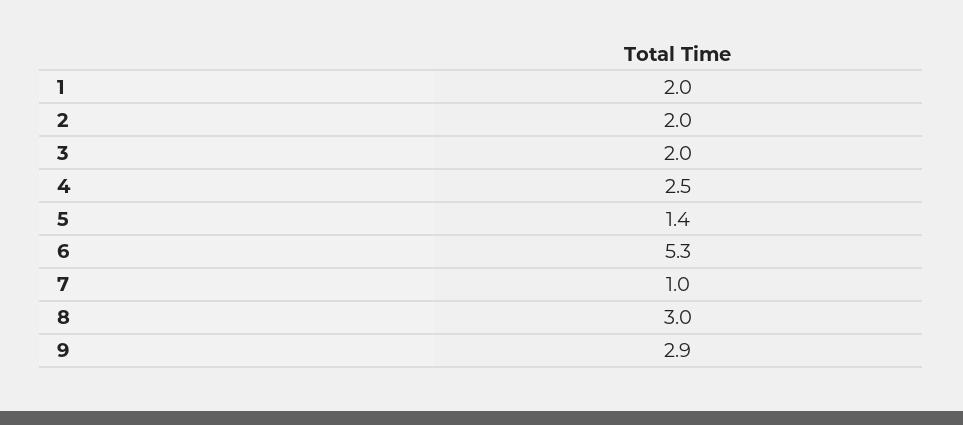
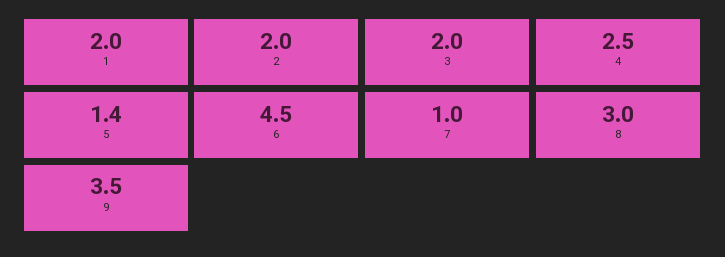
6: 5.3 -> 4.5
9: 2.9 -> 3.5

